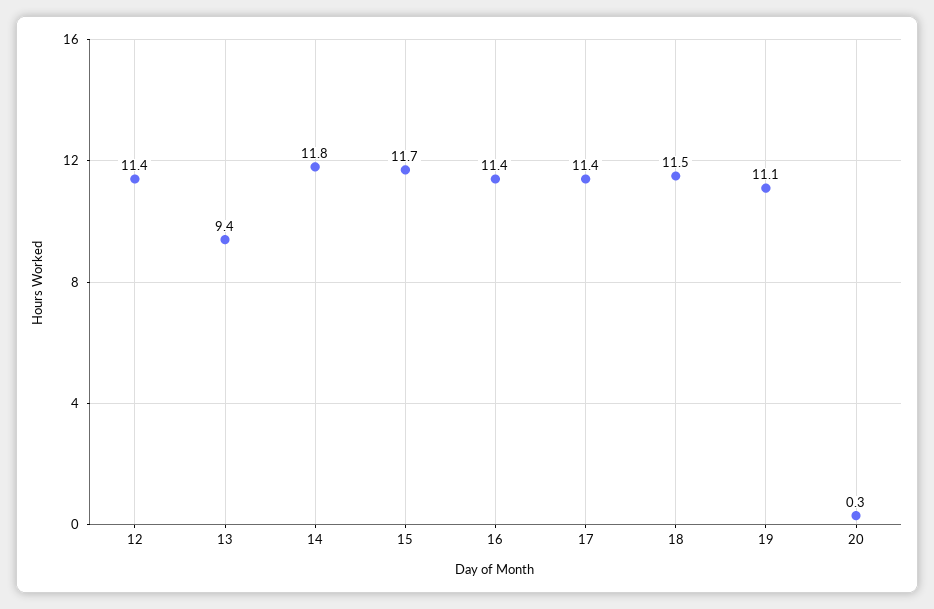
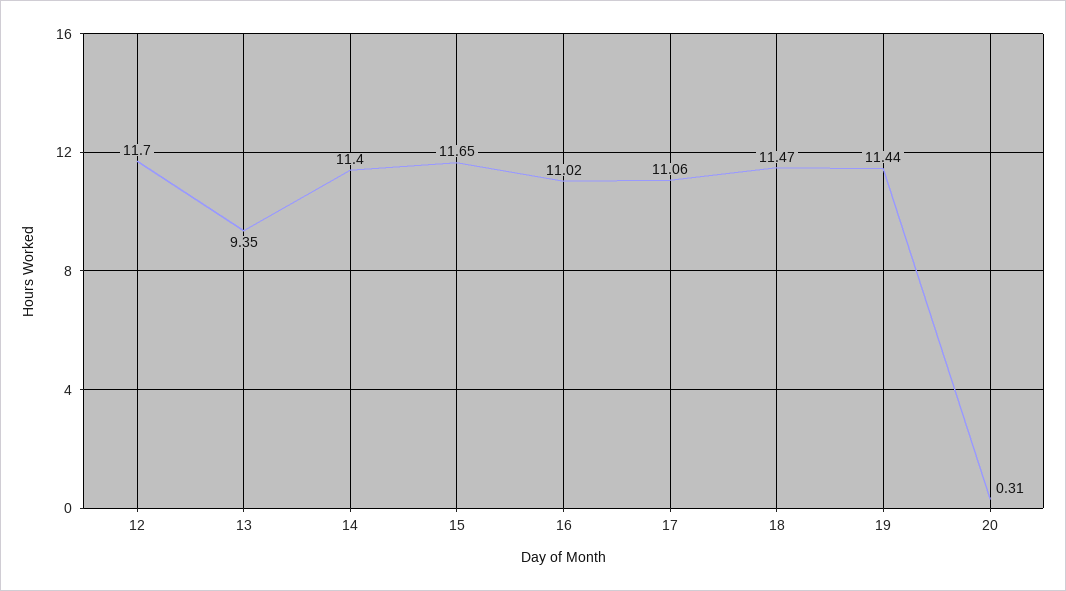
12: 11.4 -> 11.7
14: 11.8 -> 11.4
16: 11.4 -> 11.02
17: 11.4 -> 11.06
19: 11.1 -> 11.44

